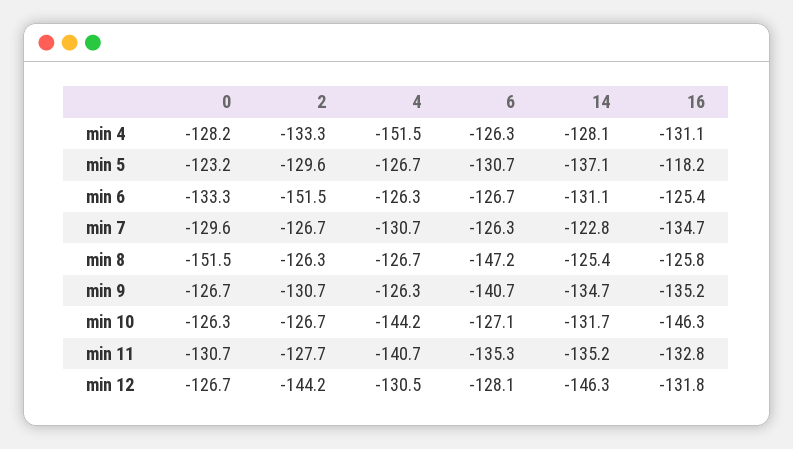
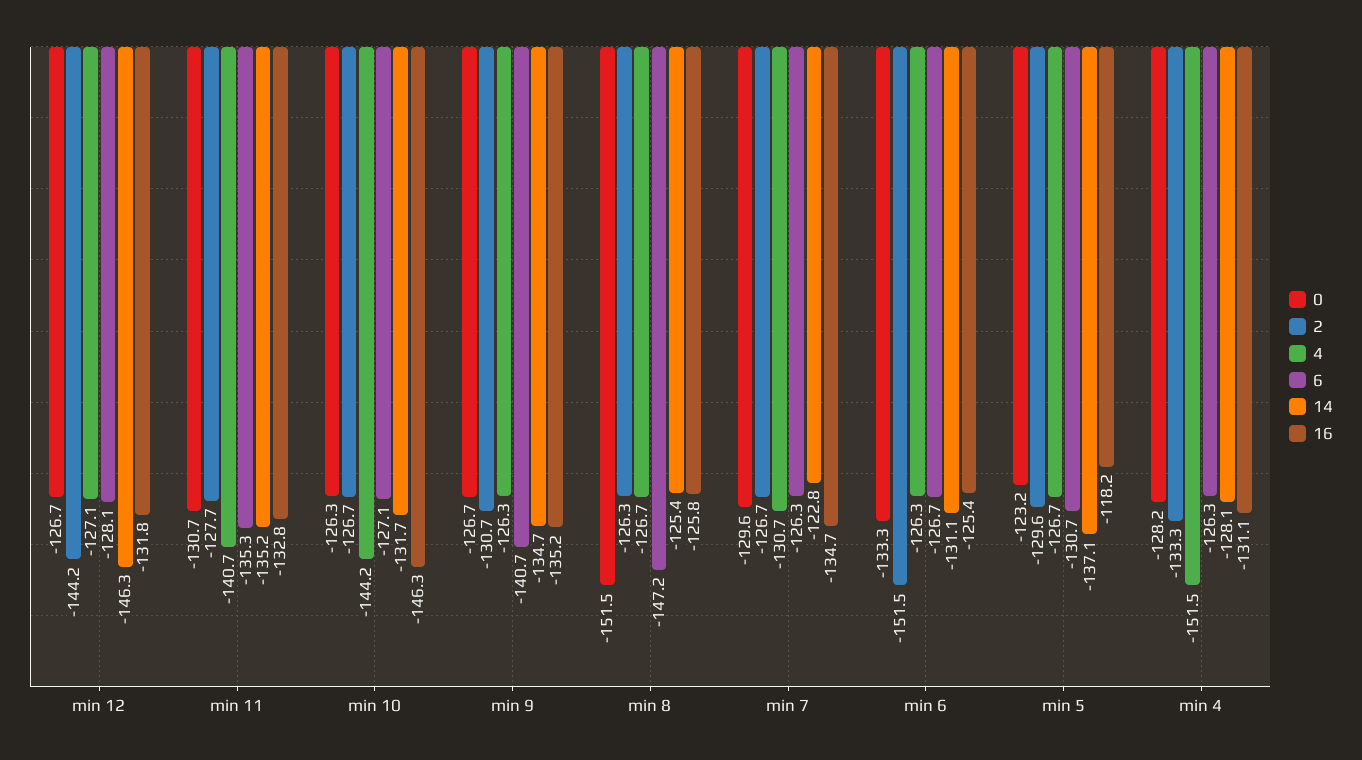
4, min 12: -130.5 -> -127.1

